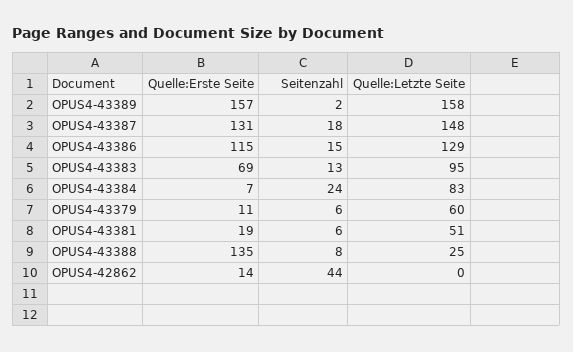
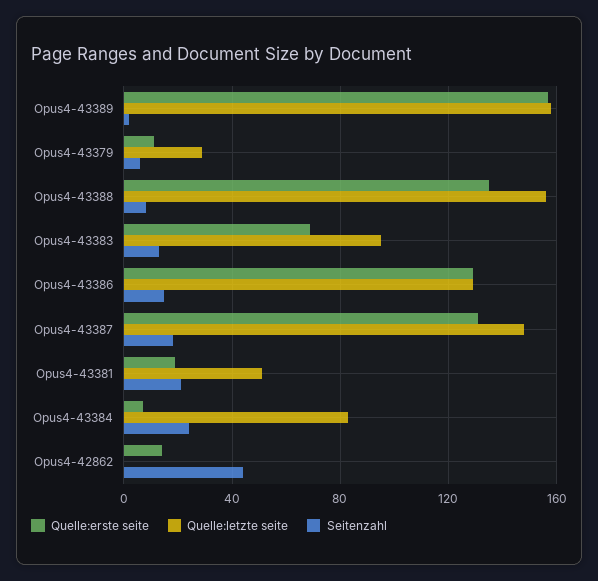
Quelle:Erste Seite, OPUS4-43386: 115 -> 130
Quelle:Letzte Seite, OPUS4-43379: 60 -> 30
Seitenzahl, OPUS4-43381: 6 -> 20
Quelle:Letzte Seite, OPUS4-43388: 25 -> 155

